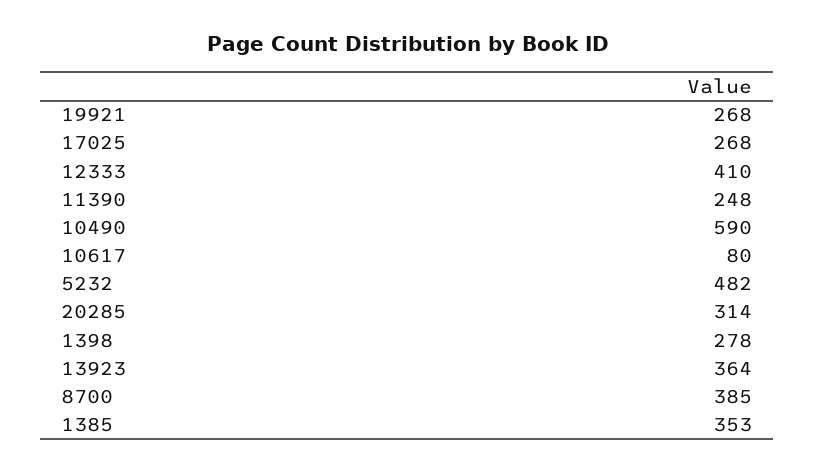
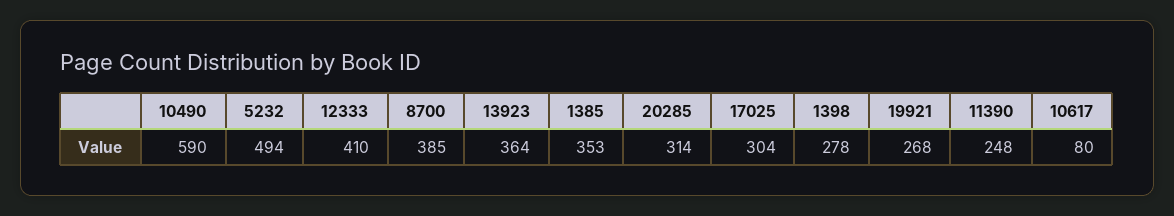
17025: 268 -> 304
5232: 482 -> 494

